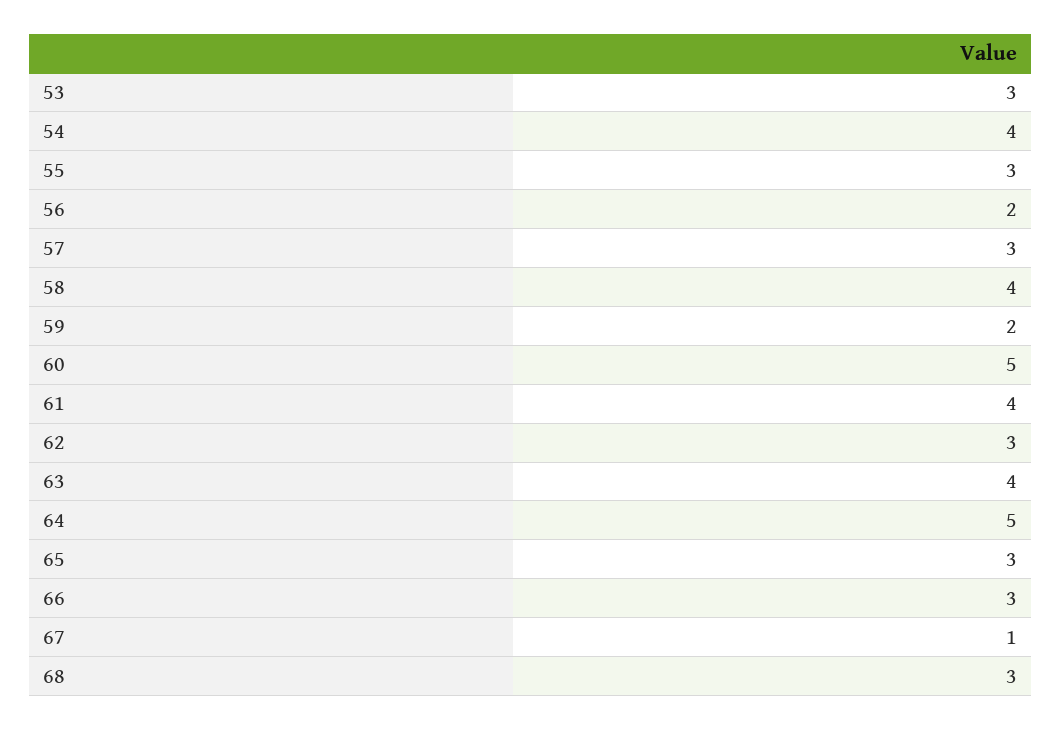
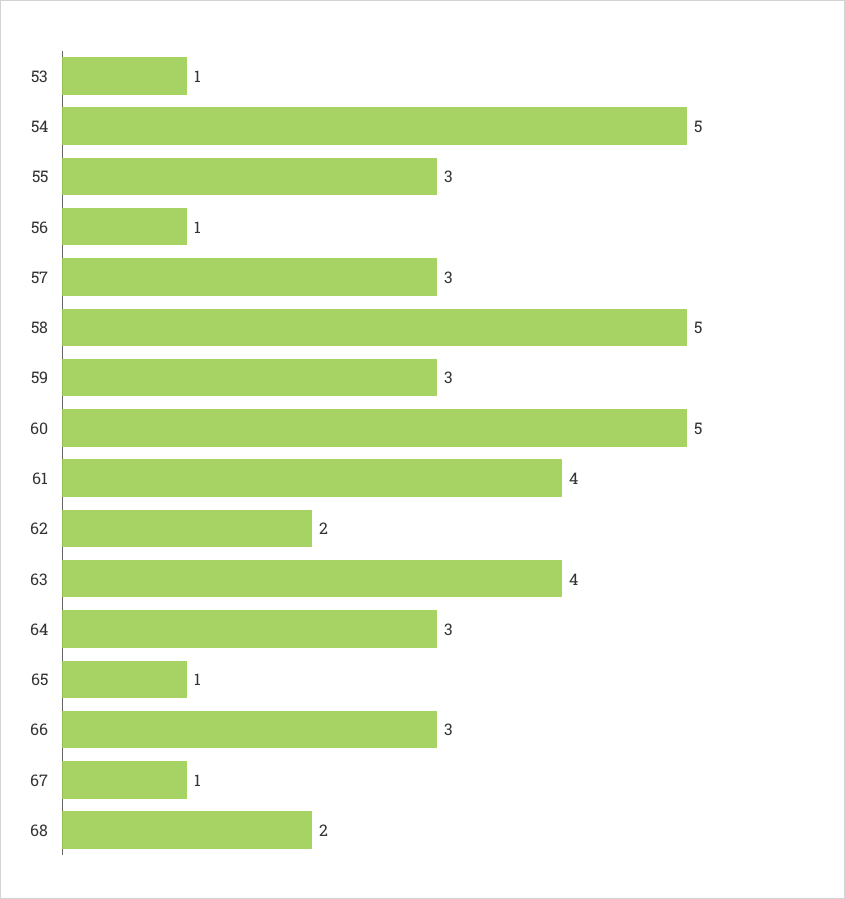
53: 3 -> 1
54: 4 -> 5
56: 2 -> 1
58: 4 -> 5
59: 2 -> 3
62: 3 -> 2
64: 5 -> 3
65: 3 -> 1
68: 3 -> 2

